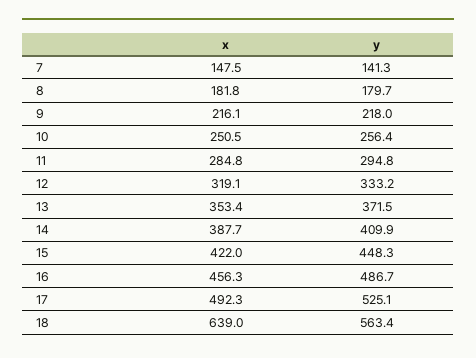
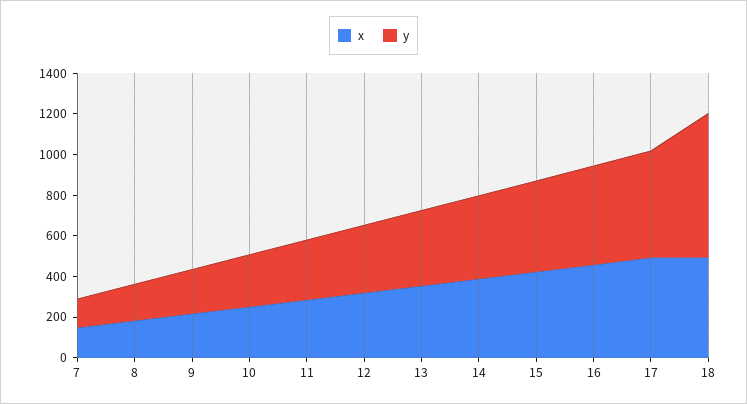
x, 18: 639 -> 500
y, 18: 563.4 -> 700

